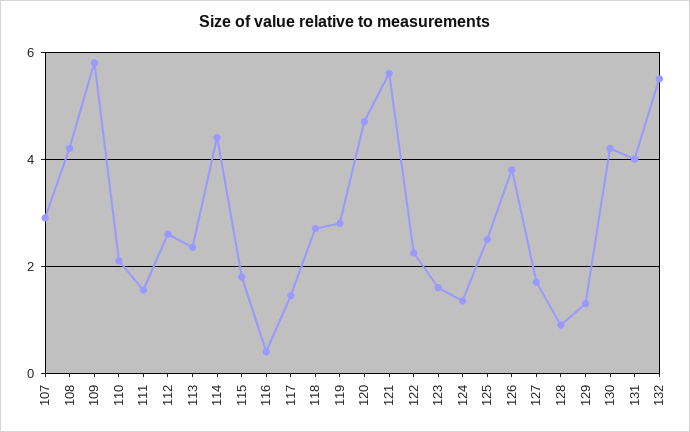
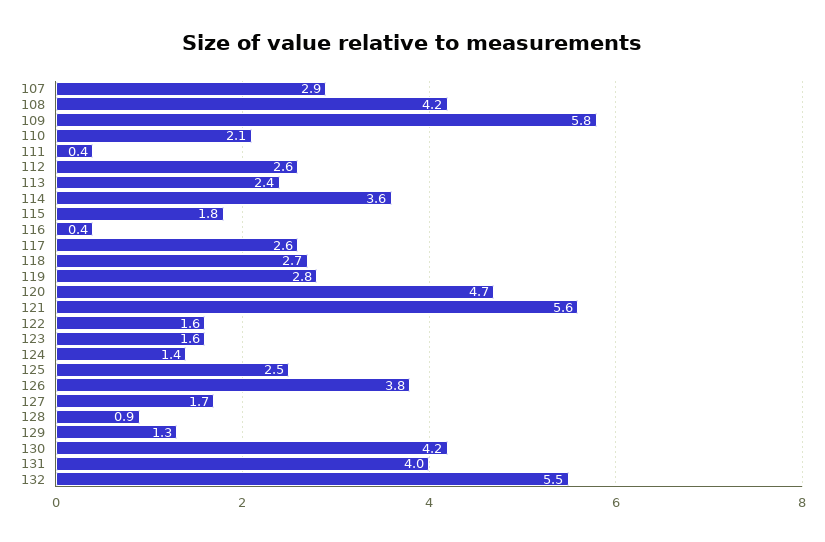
111: 1.6 -> 0.4
114: 4.4 -> 3.6
117: 1.4 -> 2.6
122: 2.2 -> 1.6

